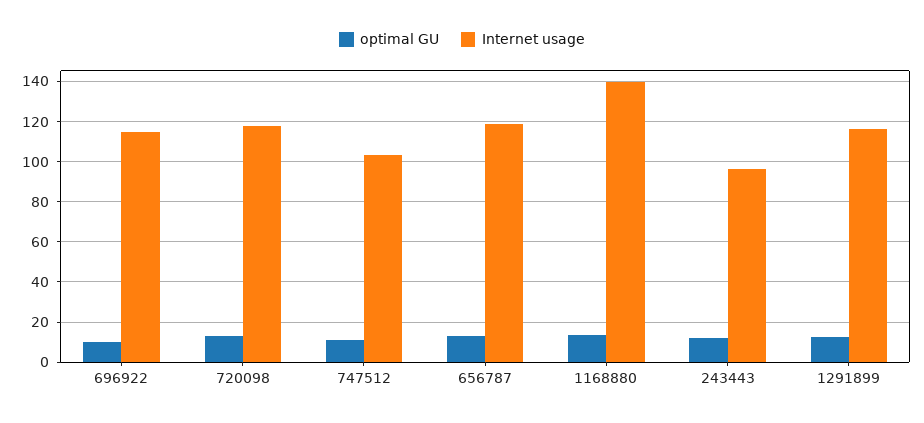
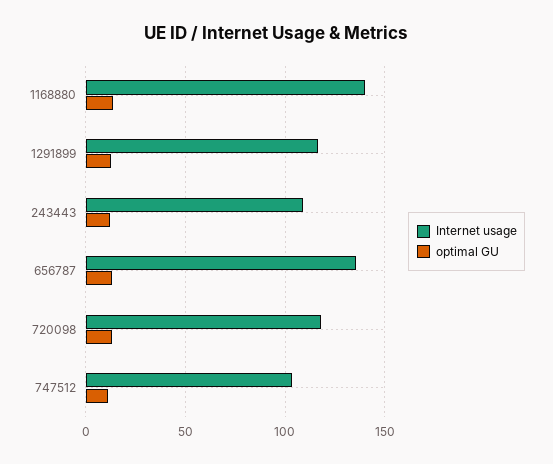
optimal GU, 696922: 10 -> none
Internet usage, 696922: 115 -> none
Internet usage, 656787: 120 -> 135
Internet usage, 243443: 95 -> 110

